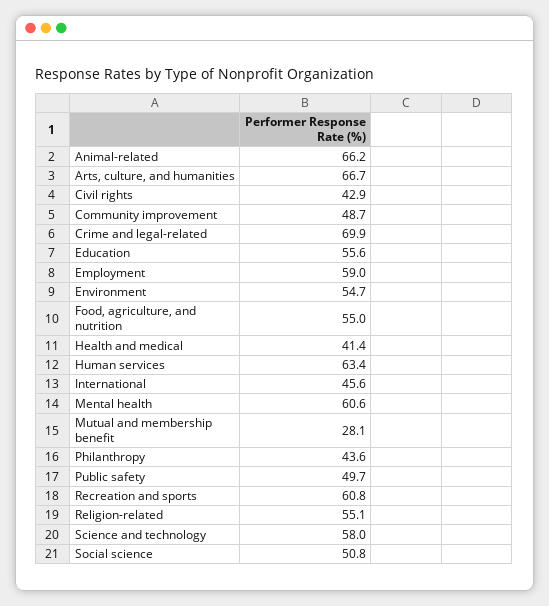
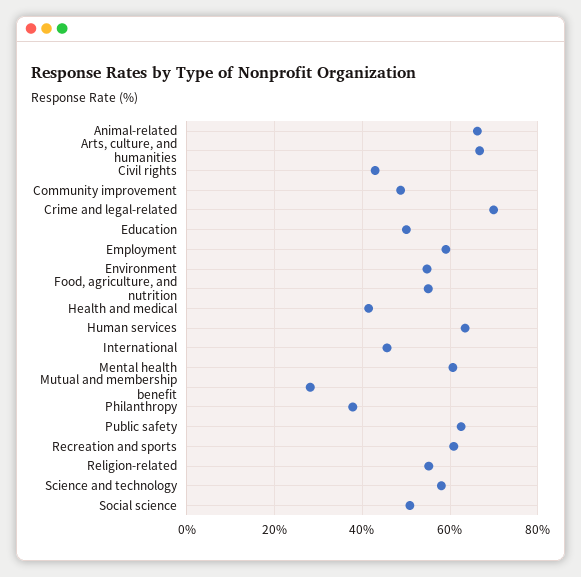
Education: 55.6 -> 50
Philanthropy: 43.6 -> 38
Public safety: 49.7 -> 62

